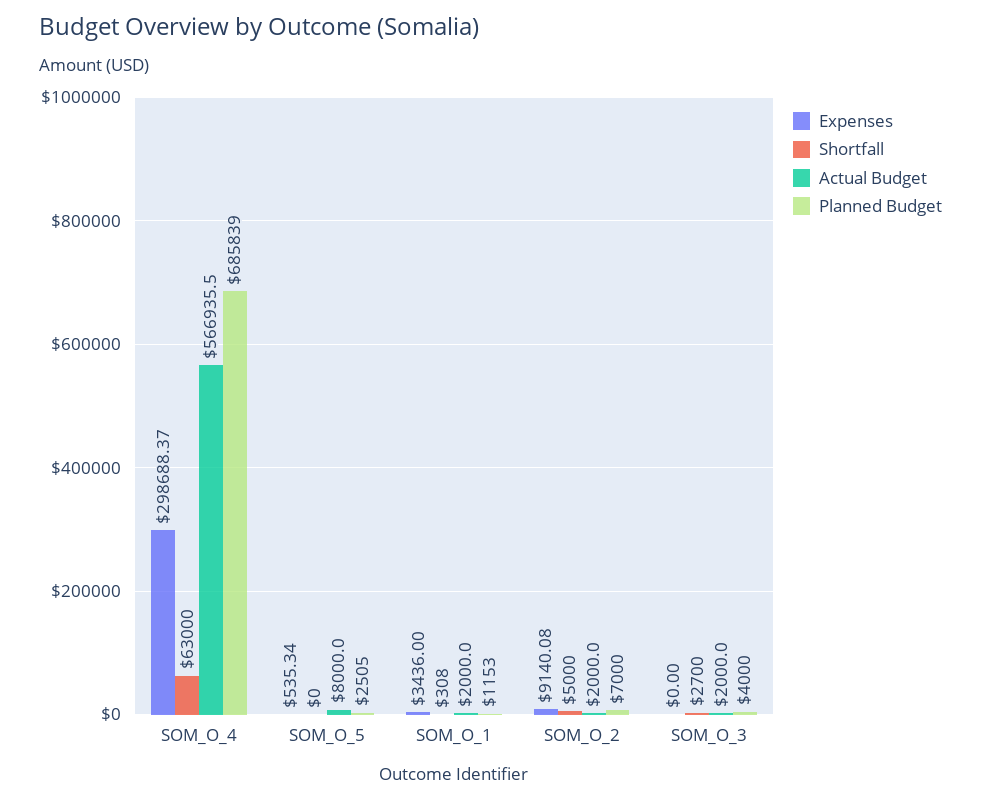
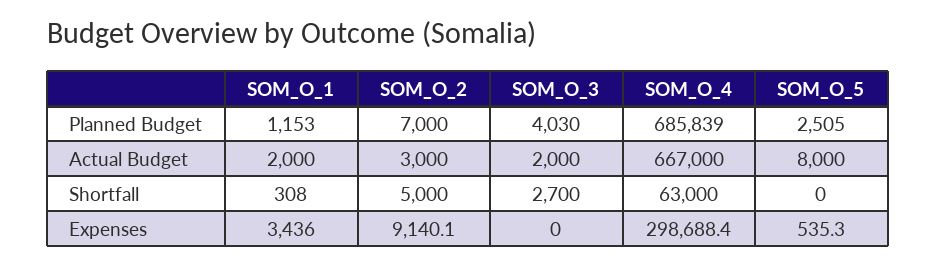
Actual Budget, SOM_O_4: 566935.5 -> 667000
Actual Budget, SOM_O_2: 2000 -> 3000
Planned Budget, SOM_O_3: 4000 -> 4030

